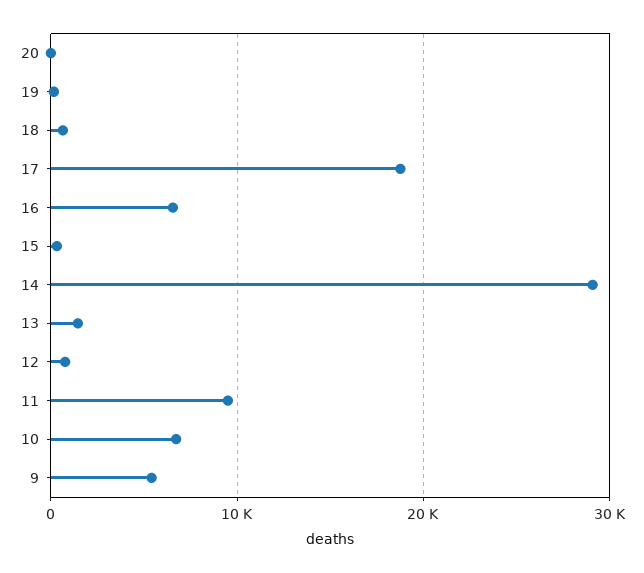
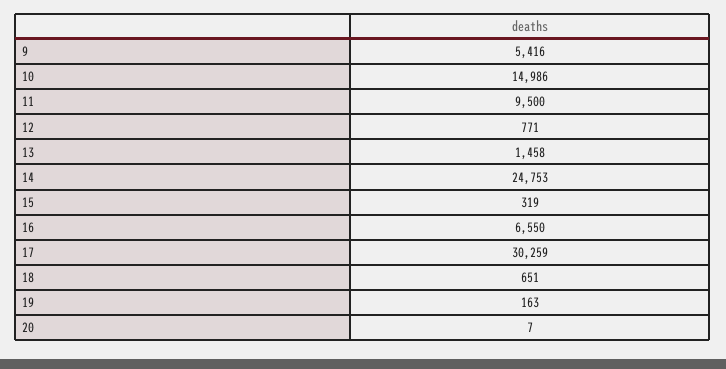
17: 19000 -> 30259
14: 29000 -> 24753
10: 7000 -> 14986

